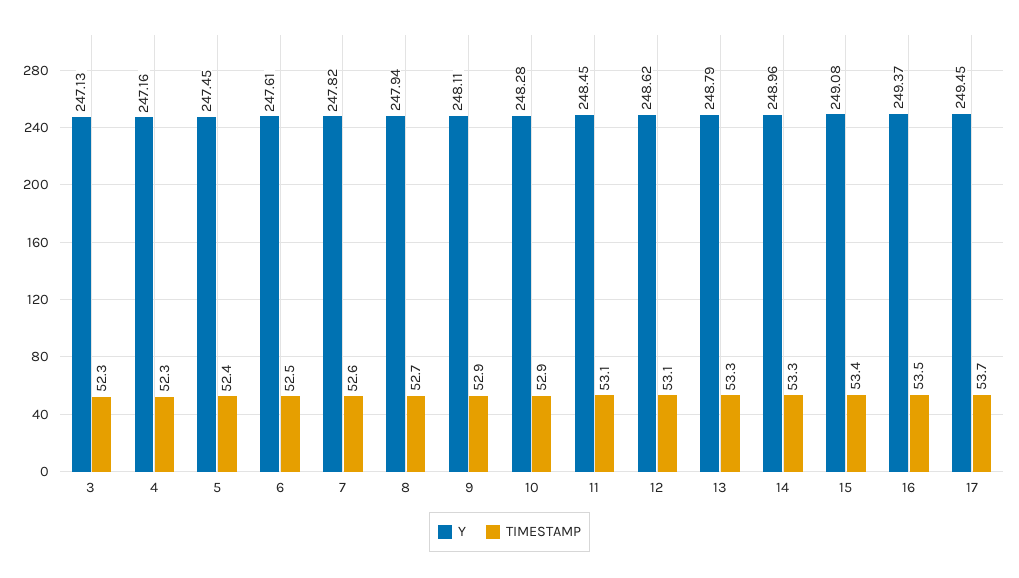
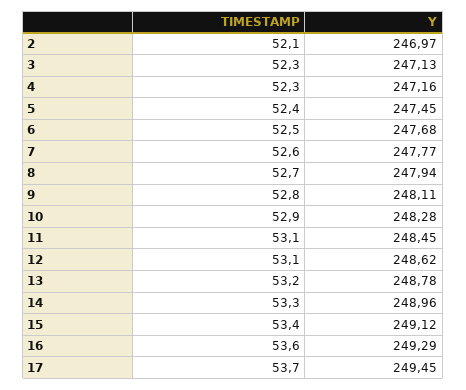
Y, 6: 247.61 -> 247.68
Y, 7: 247.82 -> 247.77
TIMESTAMP, 9: 52.9 -> 52.8
Y, 13: 248.79 -> 248.78
TIMESTAMP, 13: 53.3 -> 53.2
Y, 15: 249.08 -> 249.12
Y, 16: 249.37 -> 249.29
TIMESTAMP, 16: 53.5 -> 53.6
TIMESTAMP, 2: none -> 52.1
Y, 2: none -> 246.97

